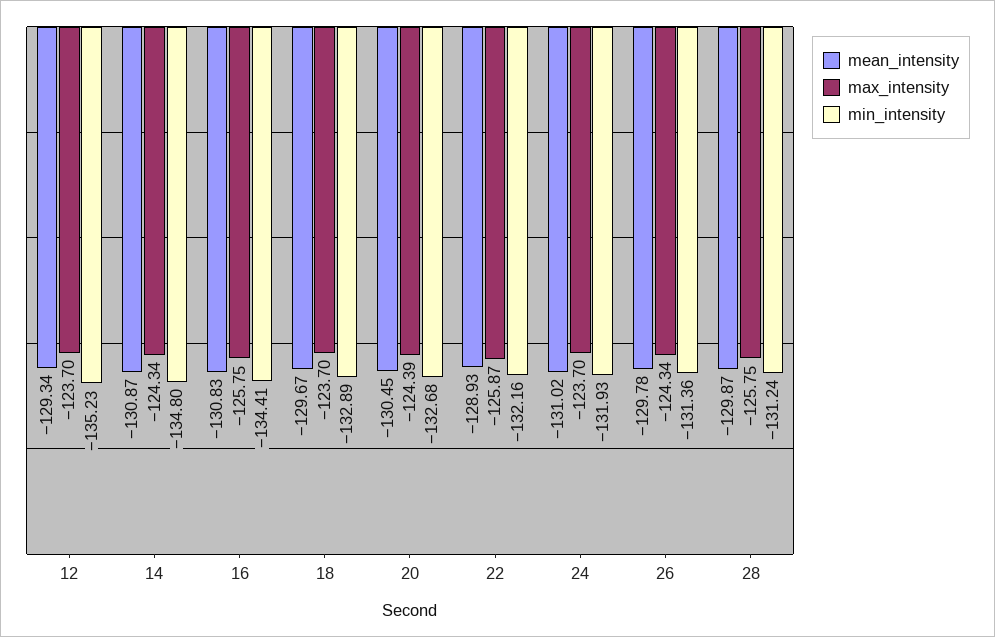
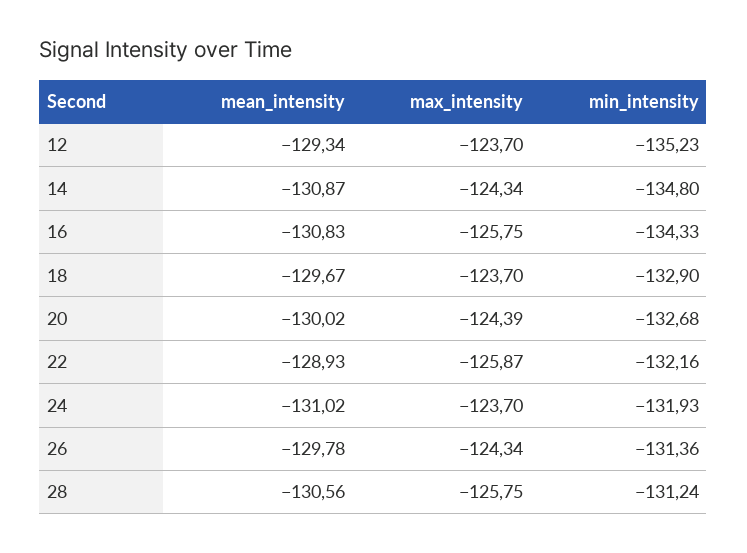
min_intensity, 16: -134.41 -> -134.33
min_intensity, 18: -132.89 -> -132.9
mean_intensity, 20: -130.45 -> -130.02
mean_intensity, 28: -129.87 -> -130.56

